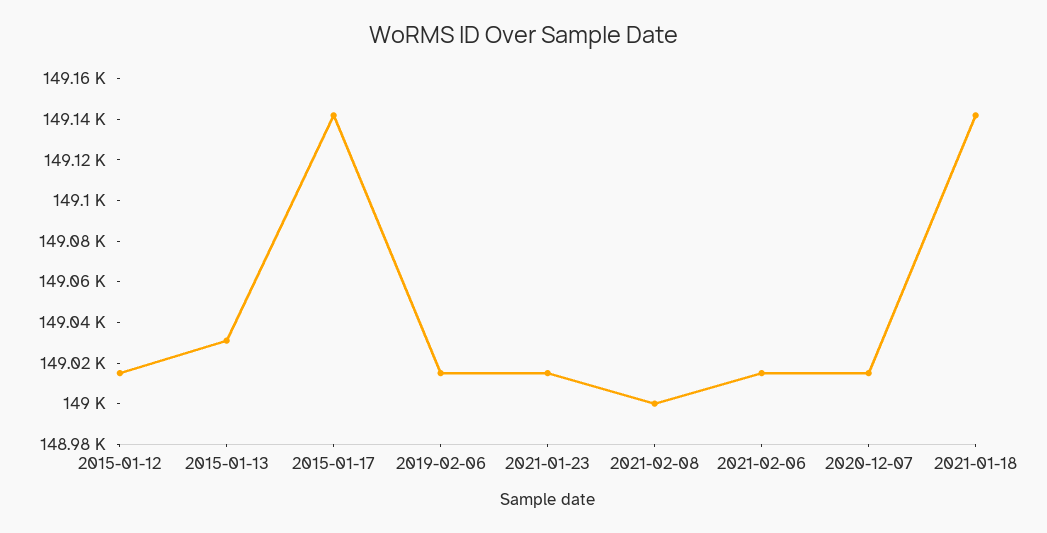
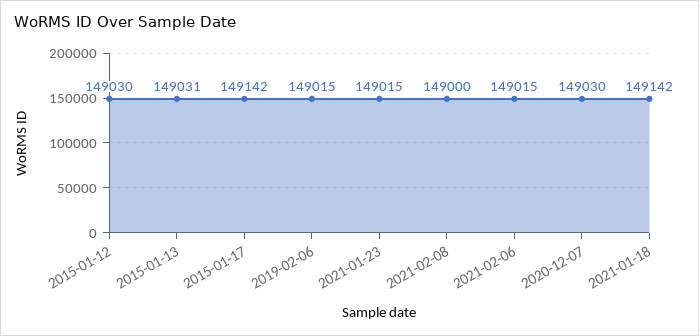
2015-01-12: 149015 -> 149030
2020-12-07: 149015 -> 149030

